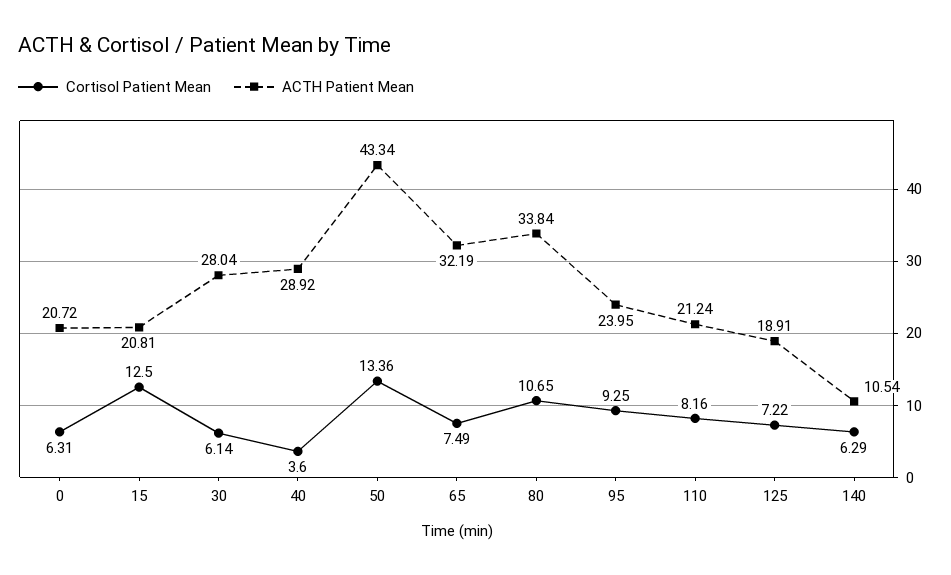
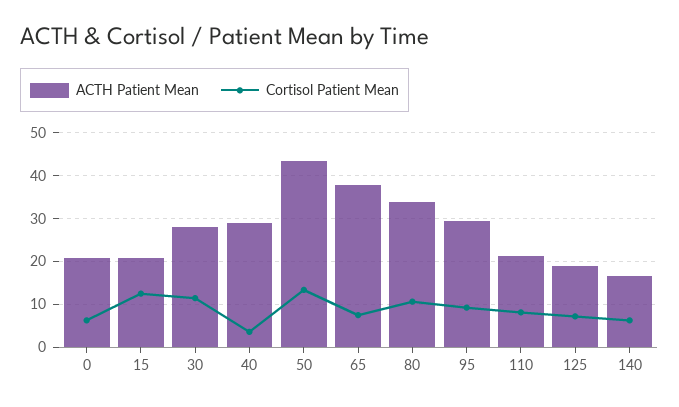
Cortisol Patient Mean, 30: 6.14 -> 12
ACTH Patient Mean, 65: 32.19 -> 38
ACTH Patient Mean, 95: 23.95 -> 30
ACTH Patient Mean, 140: 10.54 -> 16

